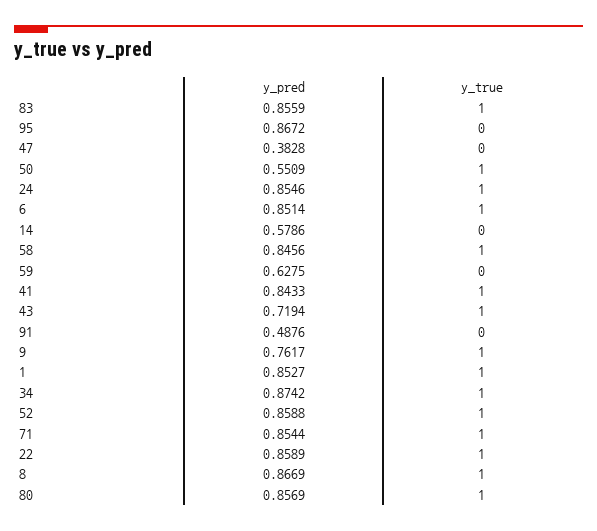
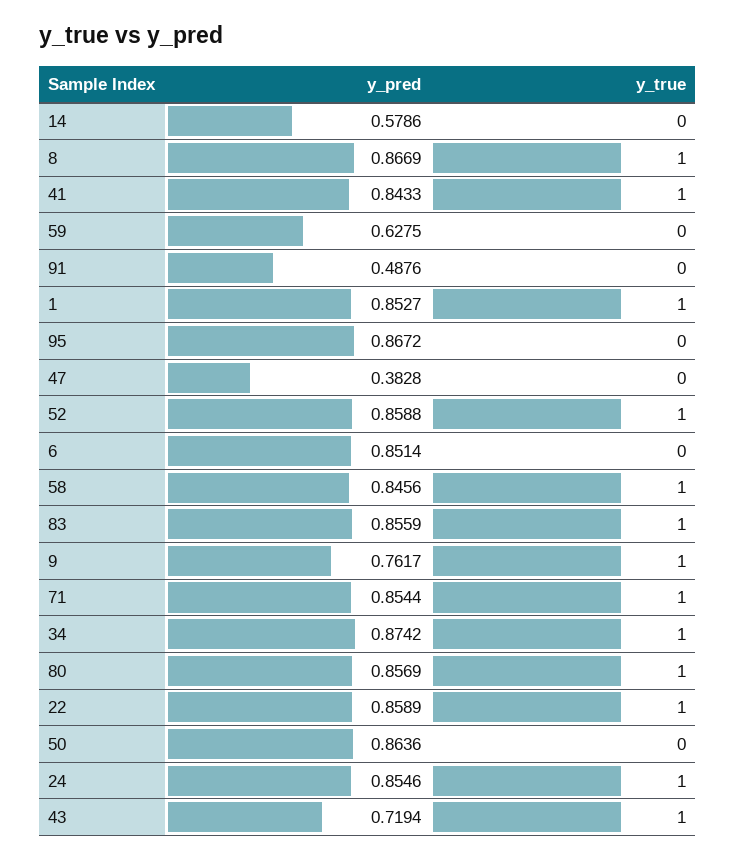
y_pred, 50: 0.5509 -> 0.8636
y_true, 50: 1 -> 0
y_true, 6: 1 -> 0

